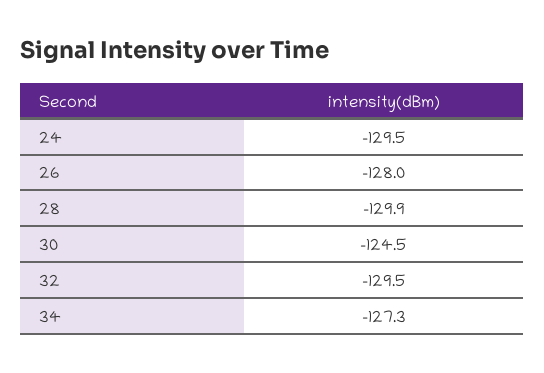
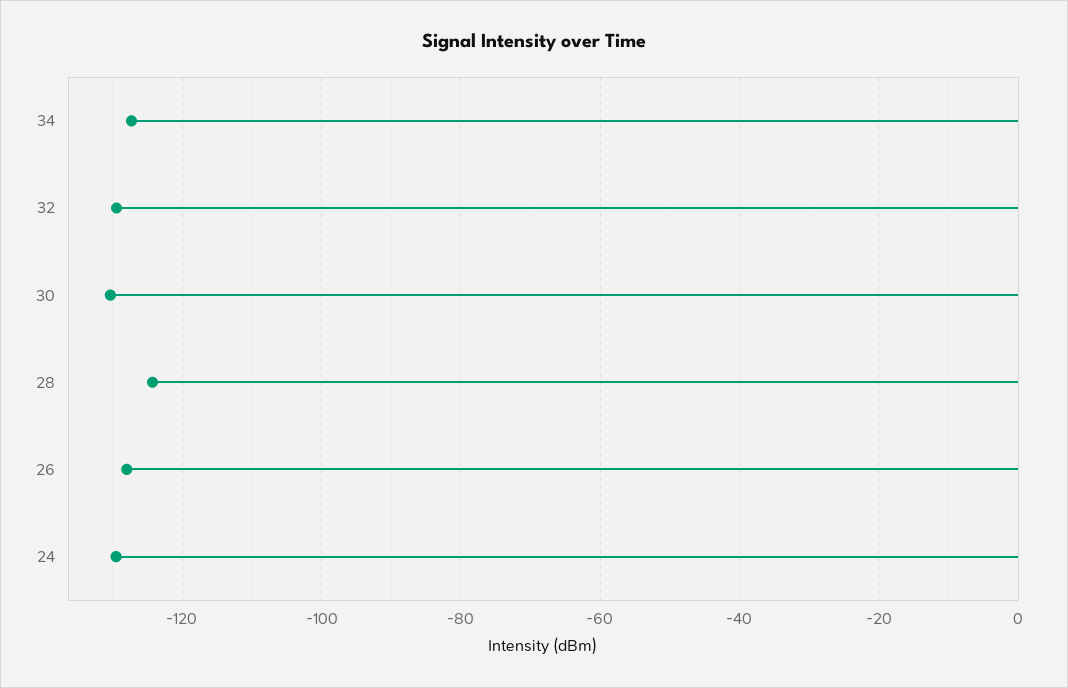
28: -129.9 -> -124
30: -124.5 -> -130

